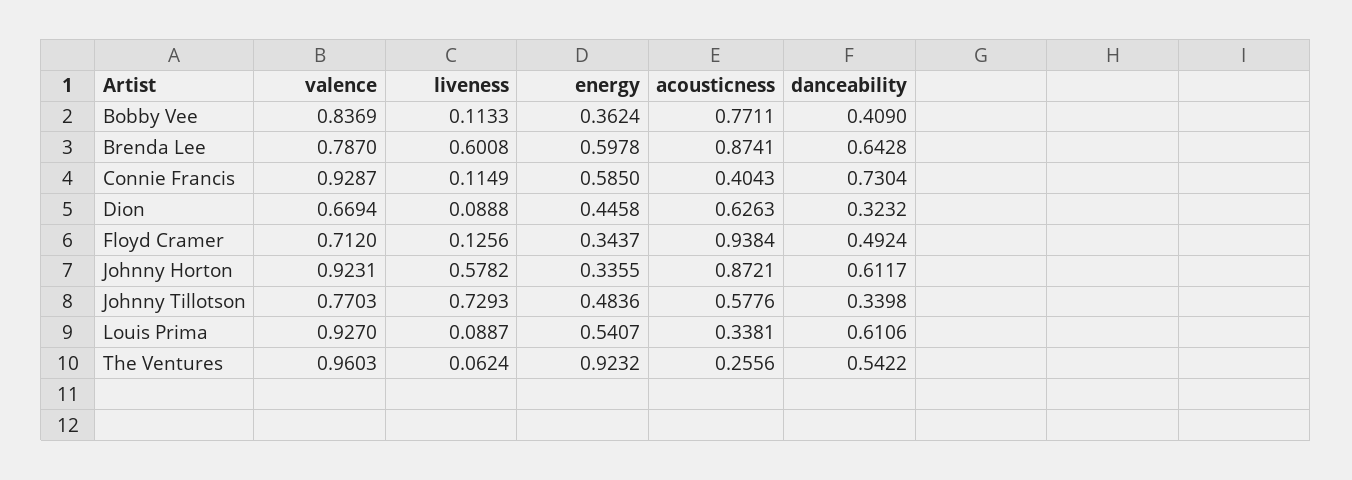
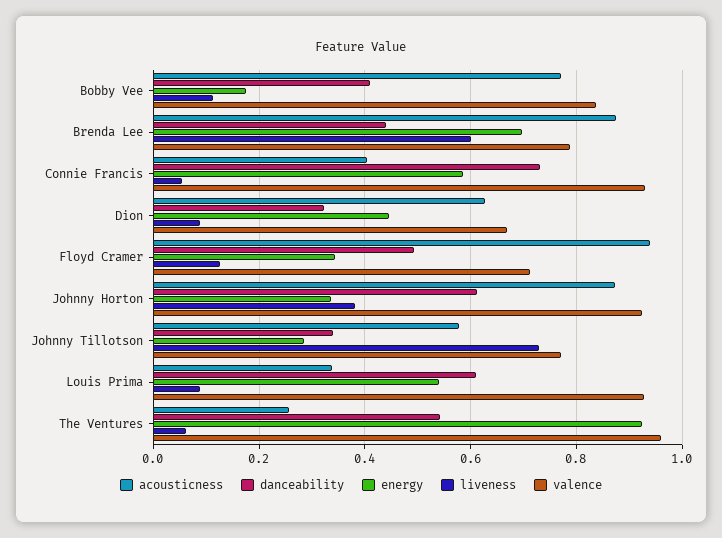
energy, Bobby Vee: 0.3624 -> 0.18
energy, Brenda Lee: 0.5978 -> 0.7
danceability, Brenda Lee: 0.6428 -> 0.44
liveness, Connie Francis: 0.1149 -> 0.06
liveness, Johnny Horton: 0.5782 -> 0.38
energy, Johnny Tillotson: 0.4836 -> 0.28

